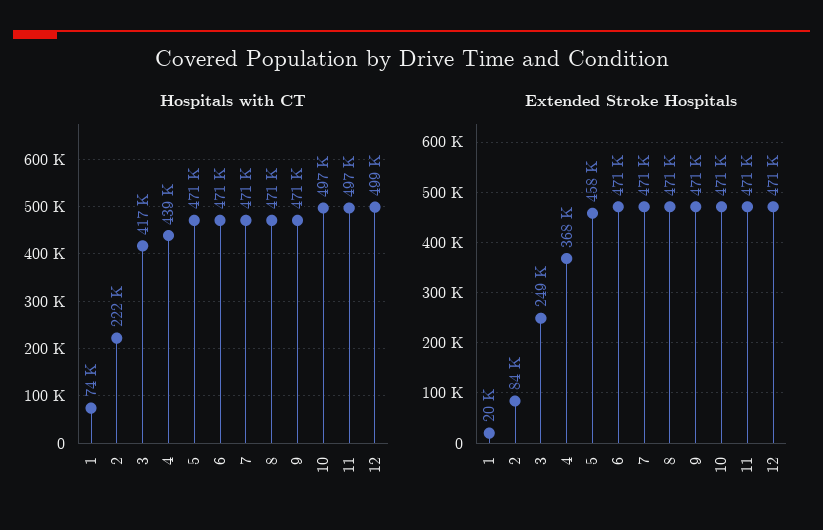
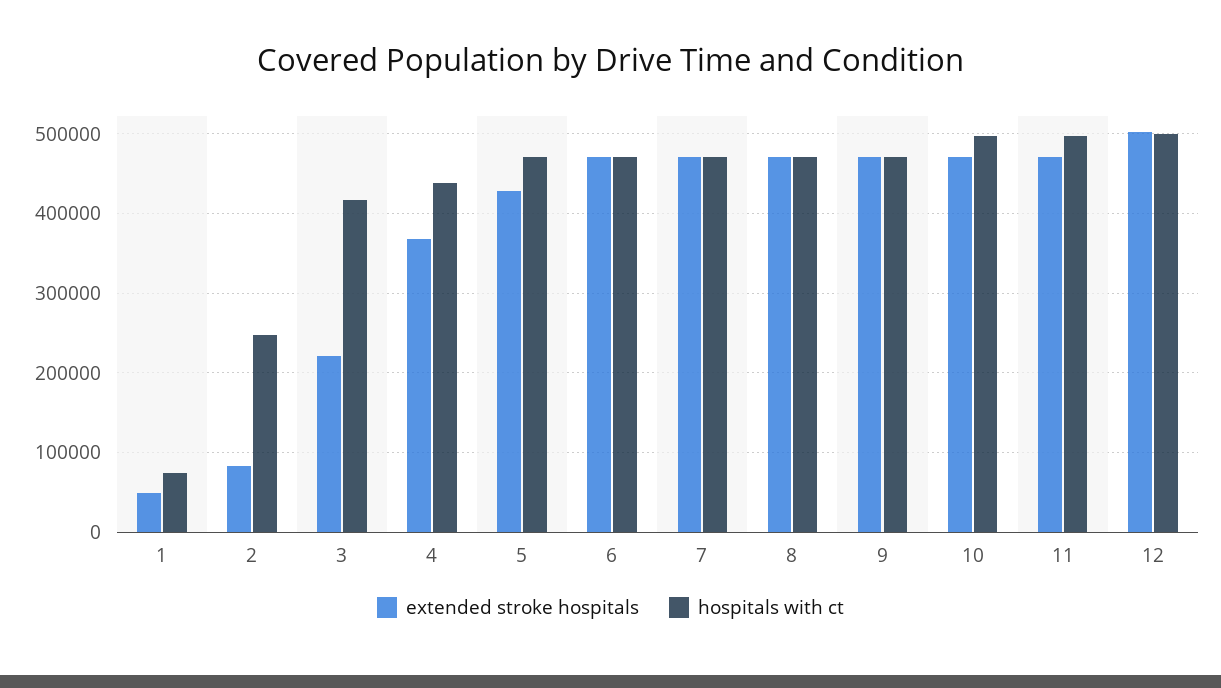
Hospitals with CT, 2: 222000 -> 250000
Extended Stroke Hospitals, 1: 20000 -> 50000
Extended Stroke Hospitals, 3: 249000 -> 220000
Extended Stroke Hospitals, 5: 458000 -> 430000
Extended Stroke Hospitals, 12: 471000 -> 500000

